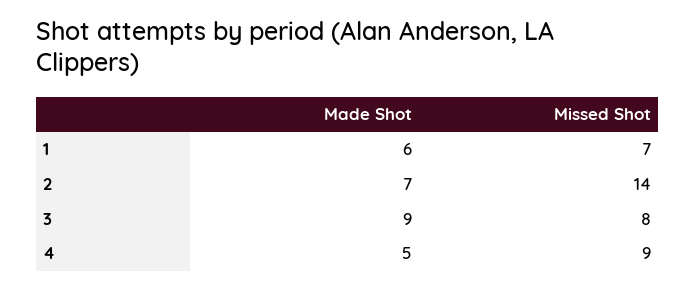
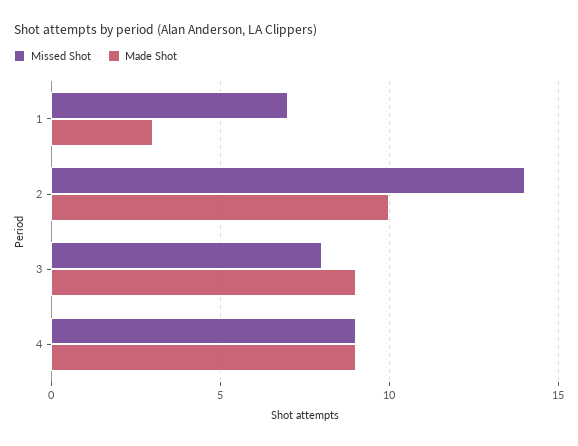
Made Shot, 1: 6 -> 3
Made Shot, 2: 7 -> 10
Made Shot, 4: 5 -> 9

